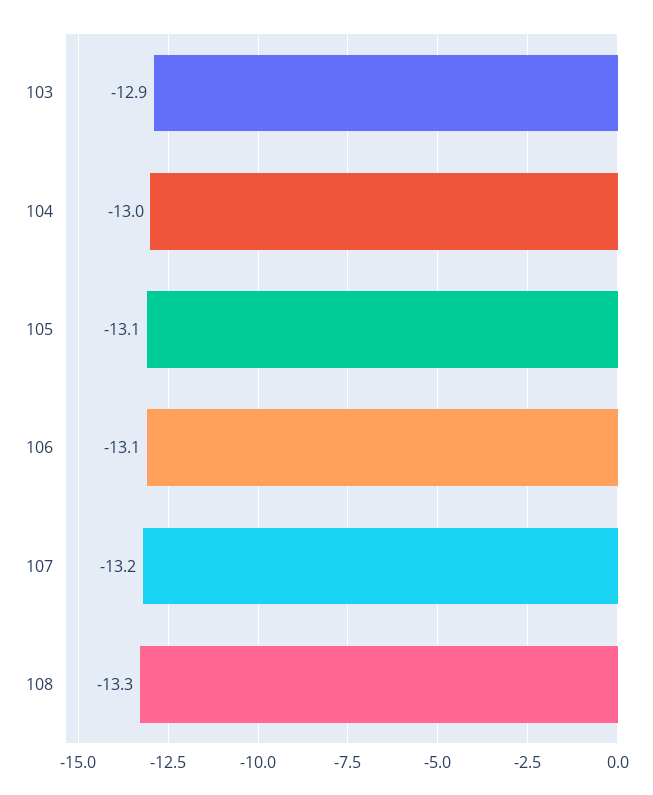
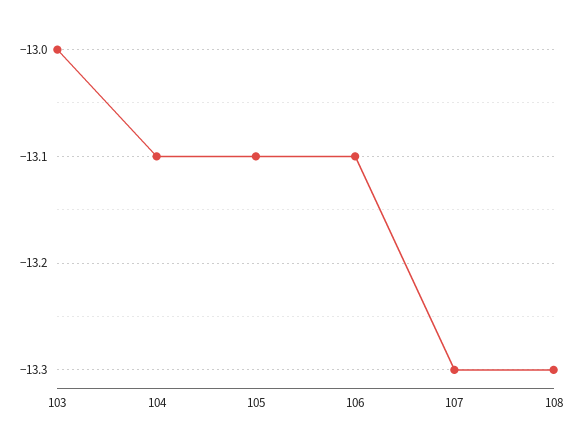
103: -12.9 -> -13
104: -13 -> -13.1
107: -13.2 -> -13.3

